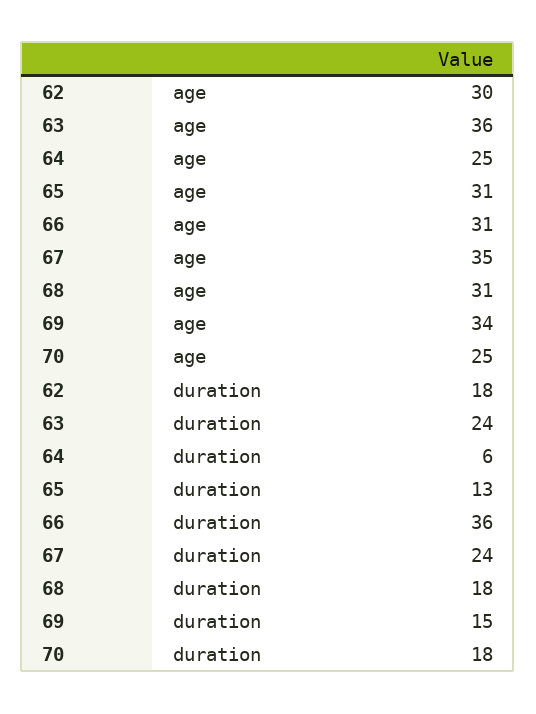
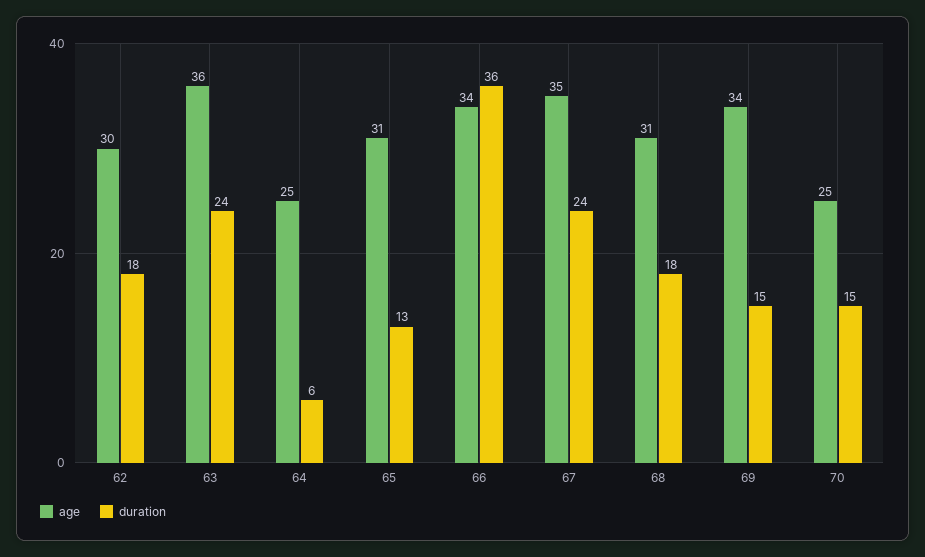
age, 66: 31 -> 34
duration, 70: 18 -> 15

